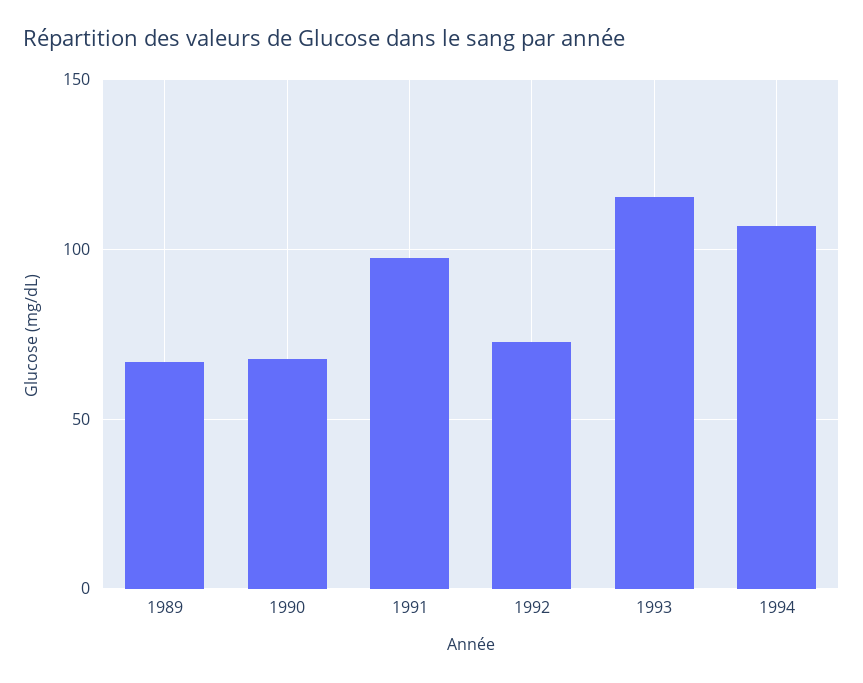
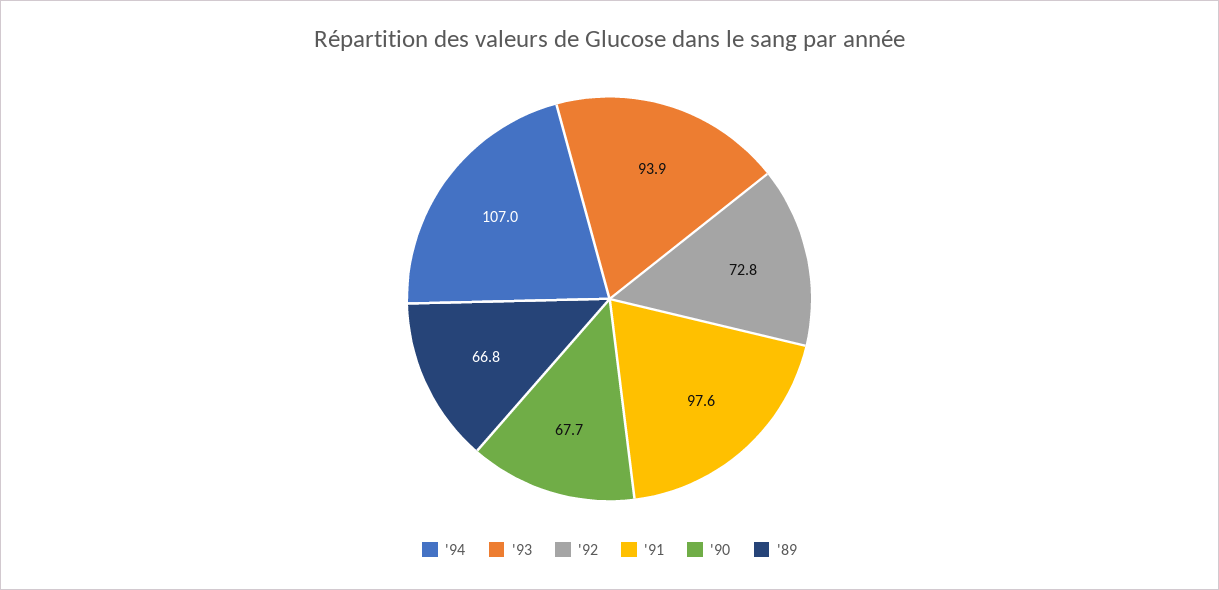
1993: 115 -> 93.9

